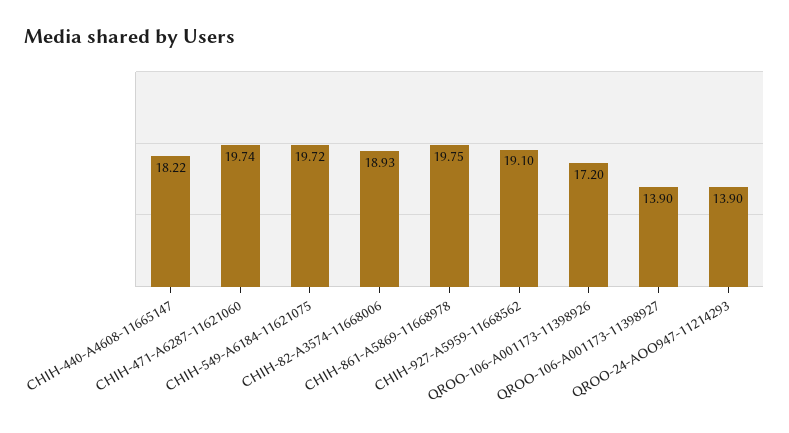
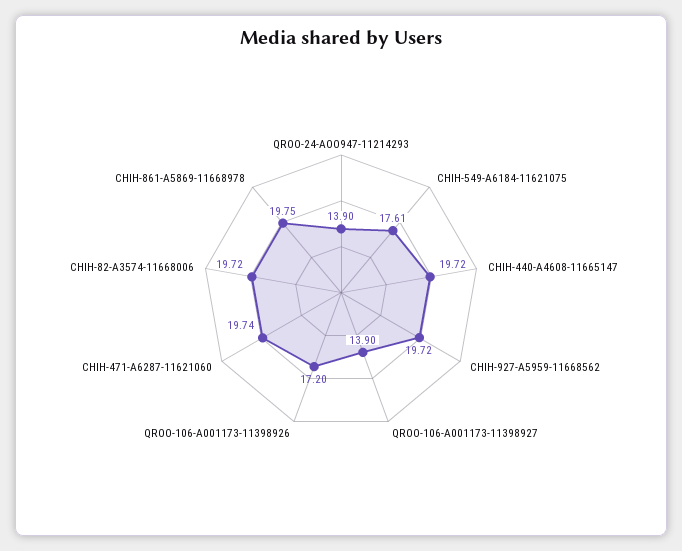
CHIH-440-A4608-11665147: 18.22 -> 19.72
CHIH-549-A6184-11621075: 19.72 -> 17.61
CHIH-82-A3574-11668006: 18.93 -> 19.72
CHIH-927-A5959-11668562: 19.1 -> 19.72

